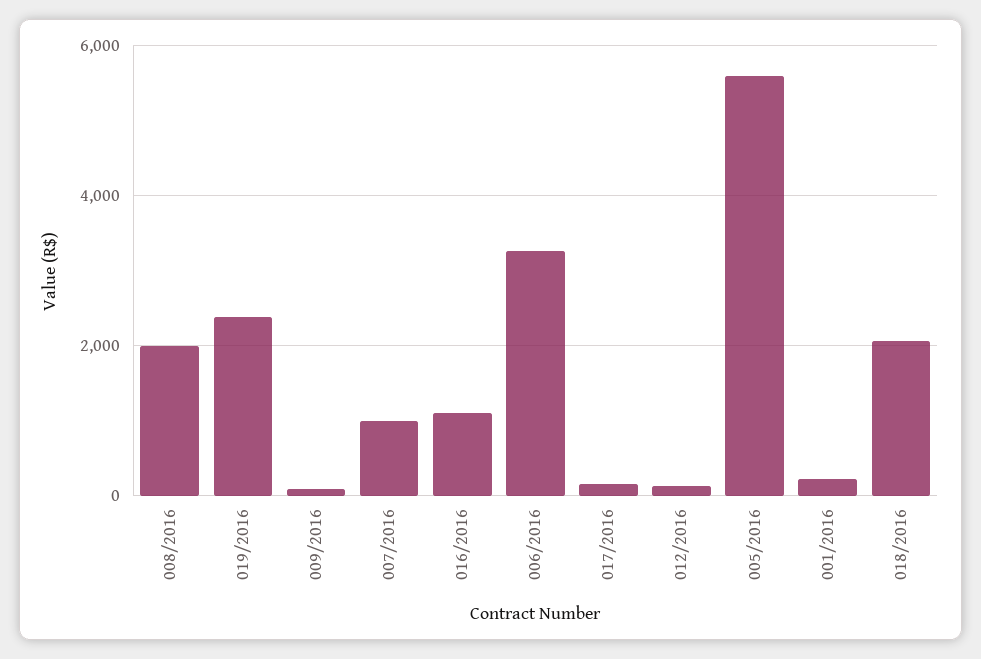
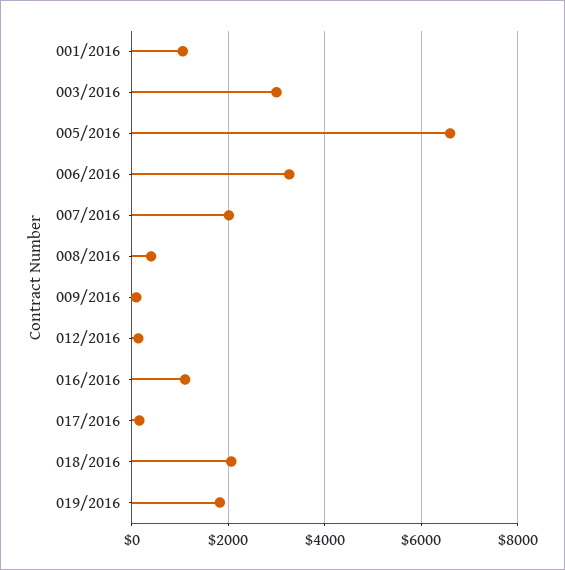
008/2016: 2000 -> 400
019/2016: 2400 -> 1800
007/2016: 1000 -> 2000
005/2016: 5600 -> 6600
001/2016: 200 -> 1000
003/2016: none -> 3000

